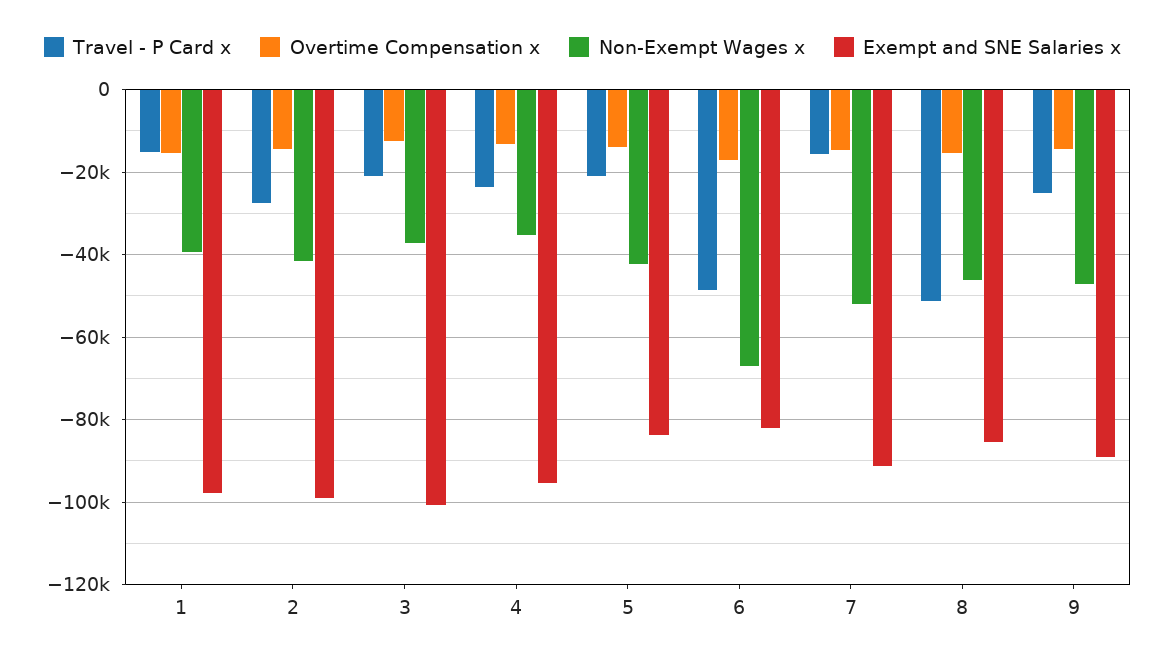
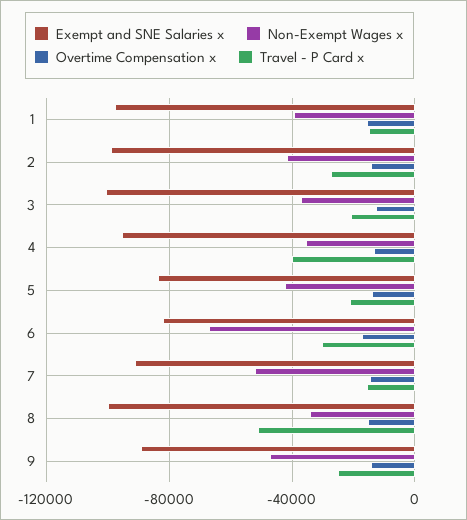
Travel - P Card x, 4: -24000 -> -40000
Travel - P Card x, 6: -48000 -> -30000
Non-Exempt Wages x, 8: -46000 -> -35000
Exempt and SNE Salaries x, 8: -86000 -> -100000

